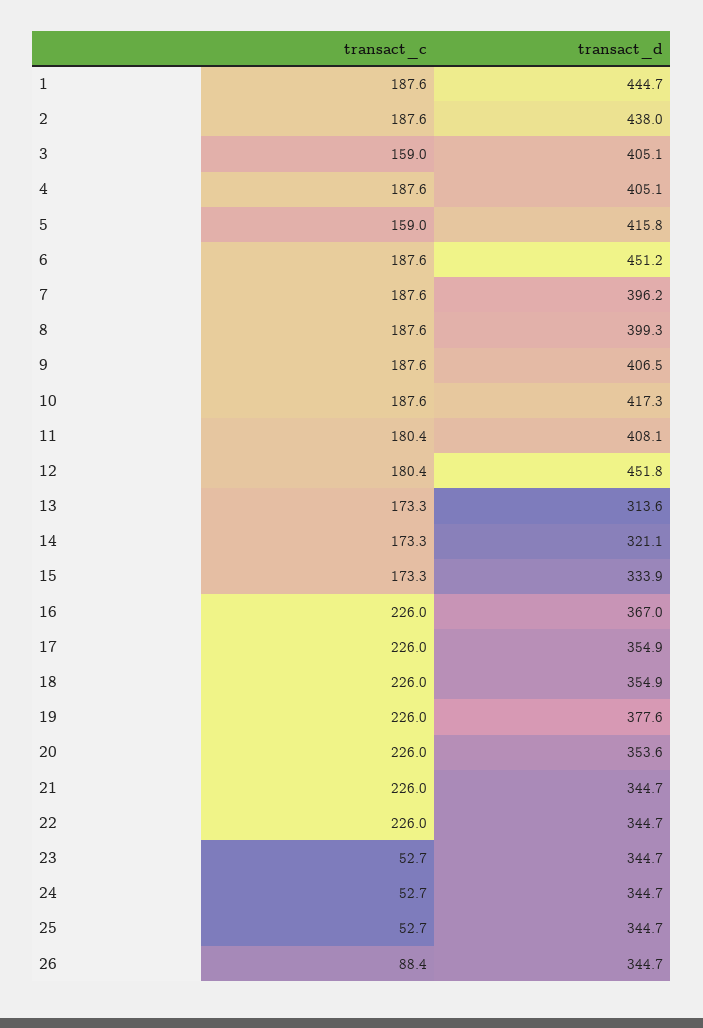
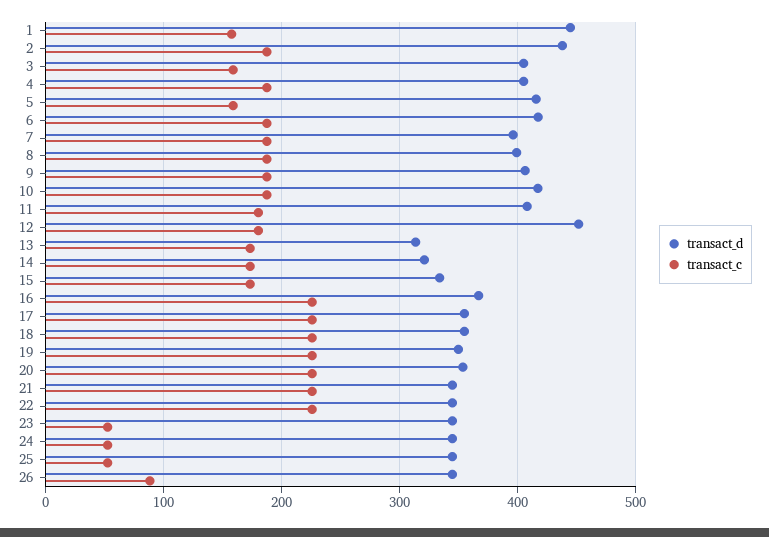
transact_c, 1: 187.6 -> 160
transact_d, 6: 451.2 -> 420
transact_d, 19: 377.6 -> 350

